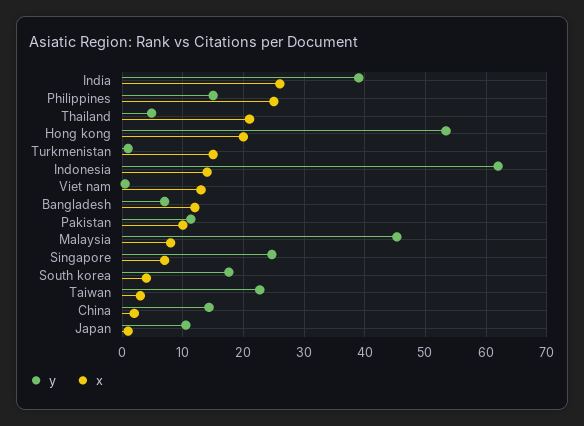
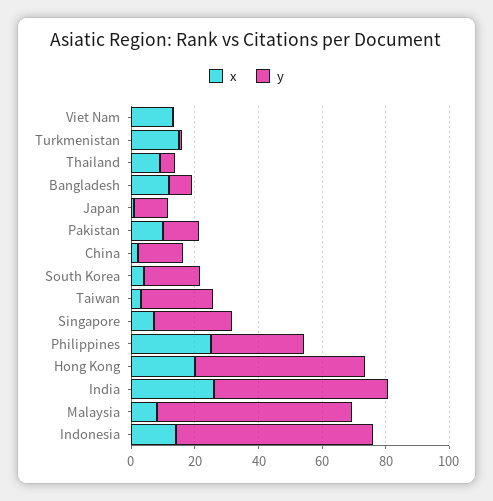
y, India: 39 -> 55
y, Philippines: 15 -> 30
x, Thailand: 21 -> 10
y, Malaysia: 45 -> 60

